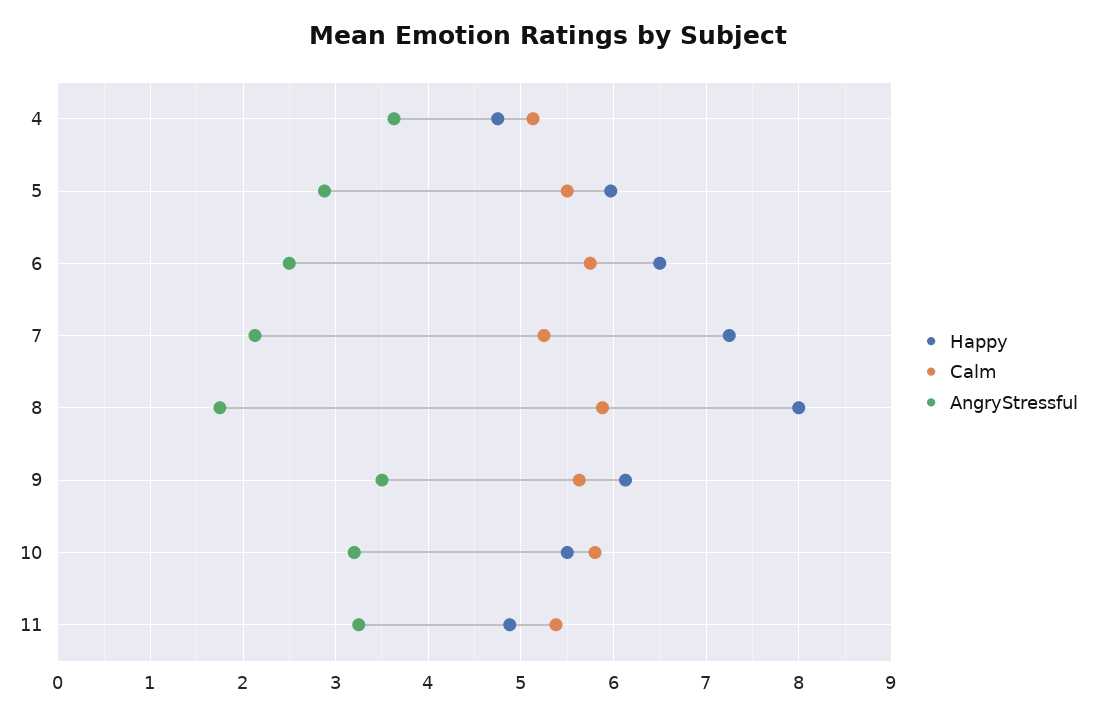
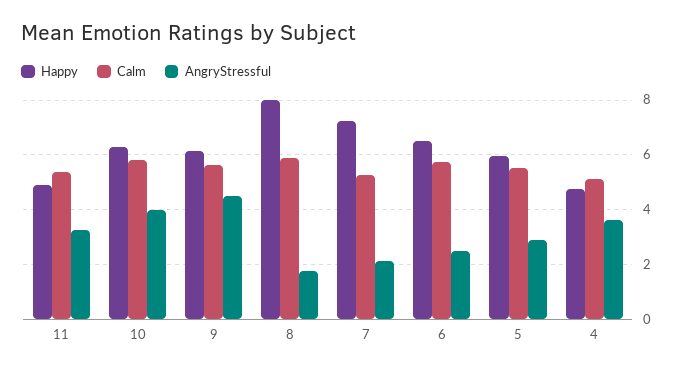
AngryStressful, 9: 3.5 -> 4.5
Happy, 10: 5.5 -> 6.25
AngryStressful, 10: 3.2 -> 4

